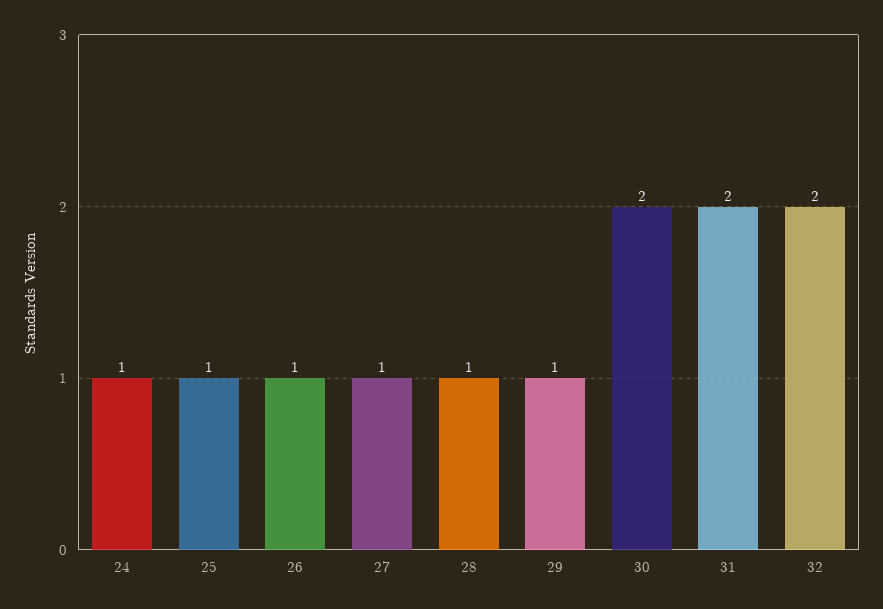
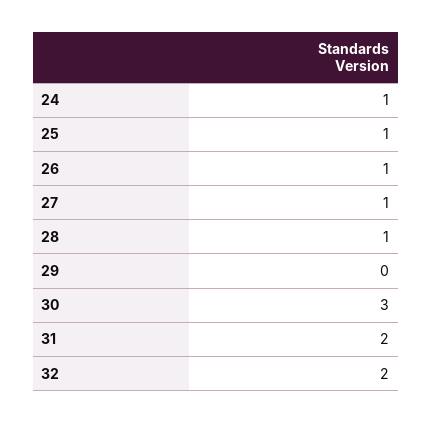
29: 1 -> 0
30: 2 -> 3

